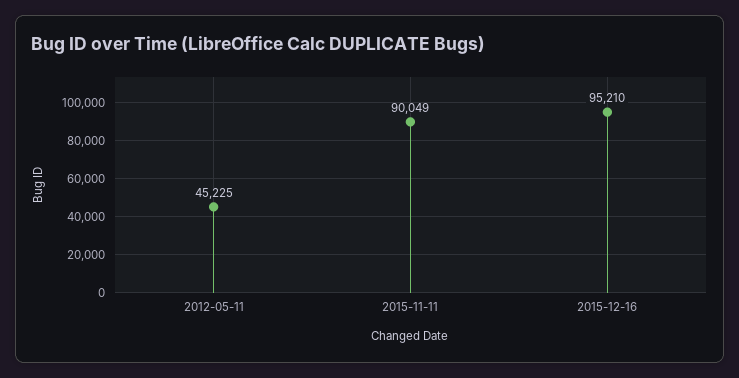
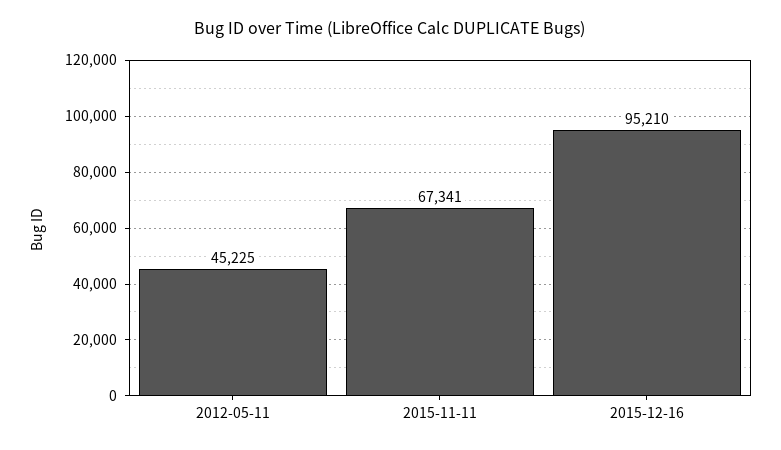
2015-11-11: 90049 -> 67341

